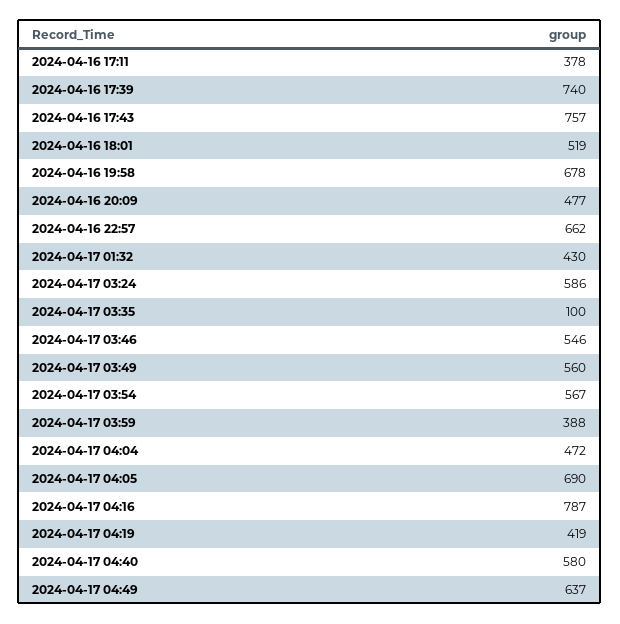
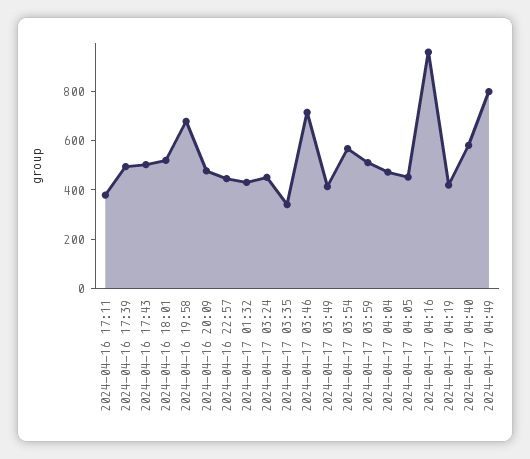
2024-04-16 17:39: 740 -> 500
2024-04-16 17:43: 757 -> 500
2024-04-16 22:57: 662 -> 450
2024-04-17 03:24: 586 -> 450
2024-04-17 03:35: 100 -> 350
2024-04-17 03:46: 546 -> 700
2024-04-17 03:49: 560 -> 400
2024-04-17 03:59: 388 -> 500
2024-04-17 04:05: 690 -> 450
2024-04-17 04:16: 787 -> 950
2024-04-17 04:49: 637 -> 800

